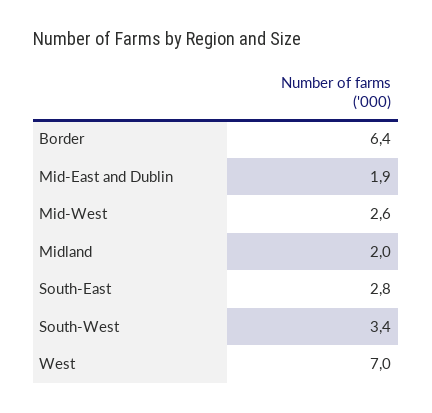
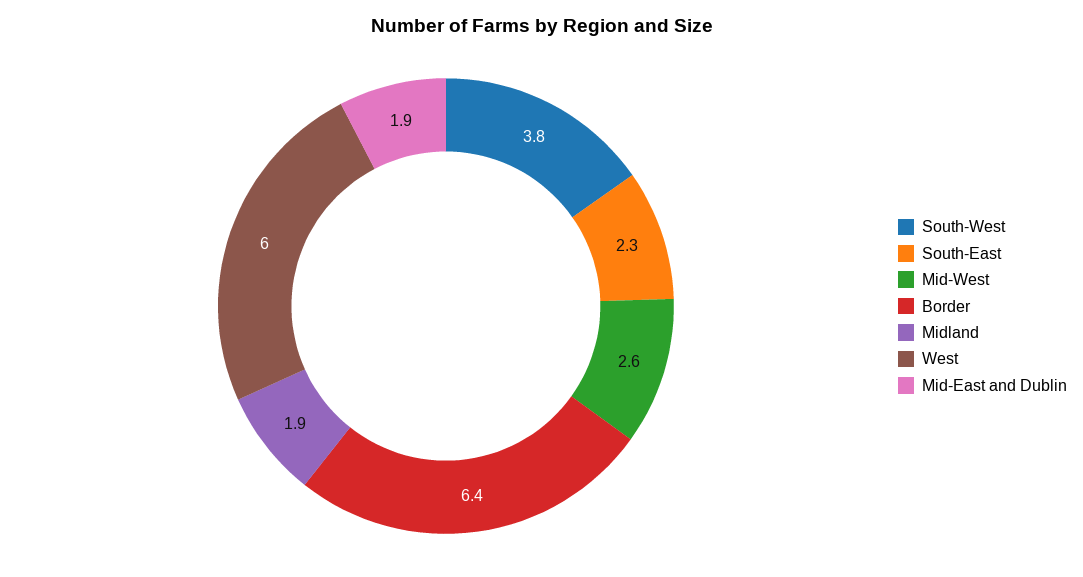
Midland: 2 -> 1.9
South-East: 2.8 -> 2.3
South-West: 3.4 -> 3.8
West: 7 -> 6

